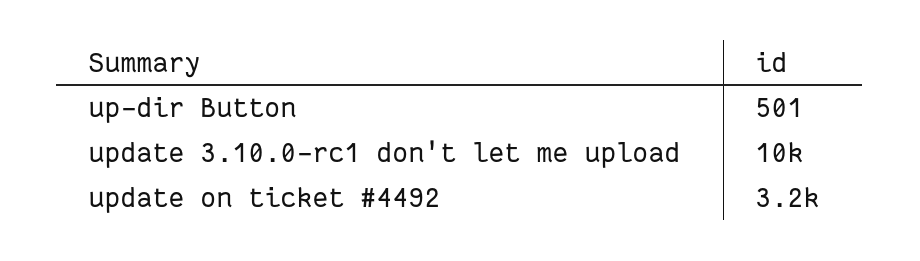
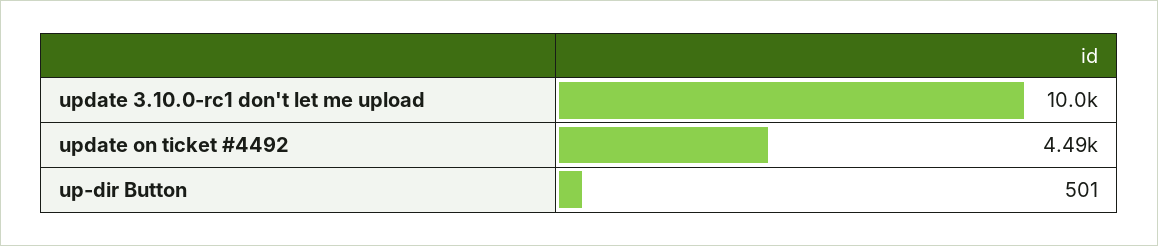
update on ticket #4492: 3200 -> 4490

